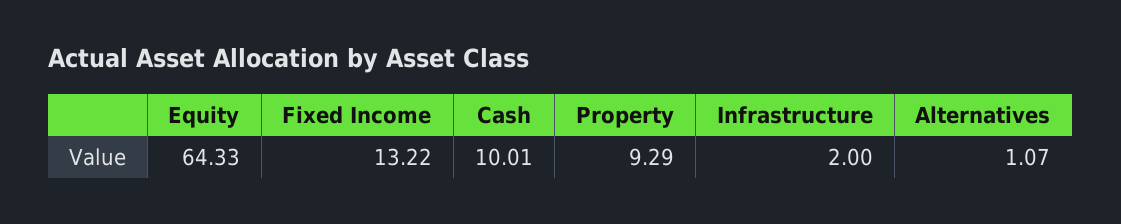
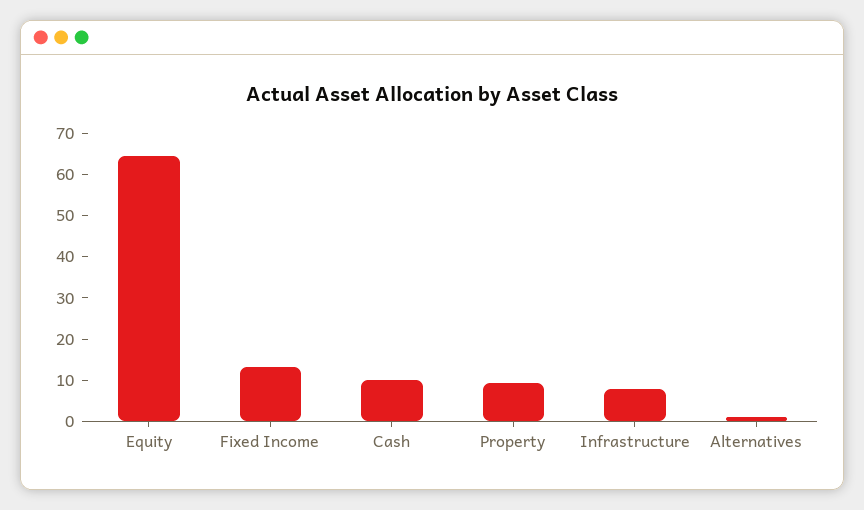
Infrastructure: 2 -> 8

